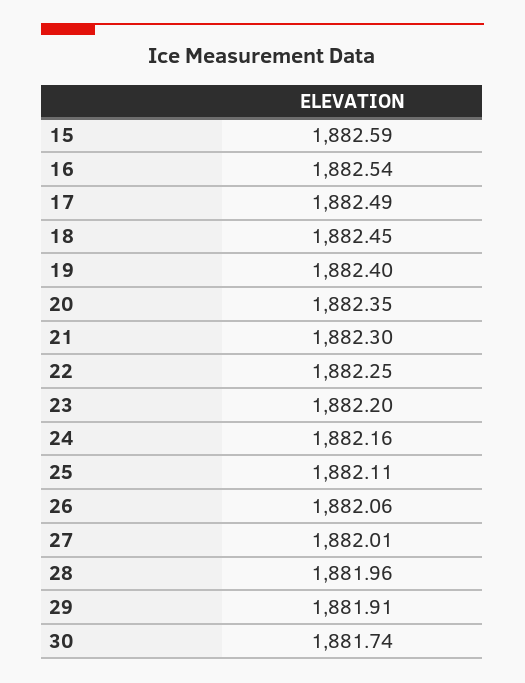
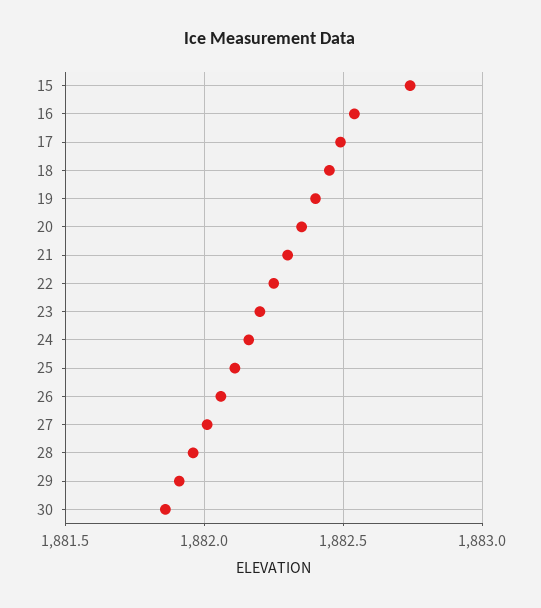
15: 1882.59 -> 1882.75
30: 1881.74 -> 1881.85

